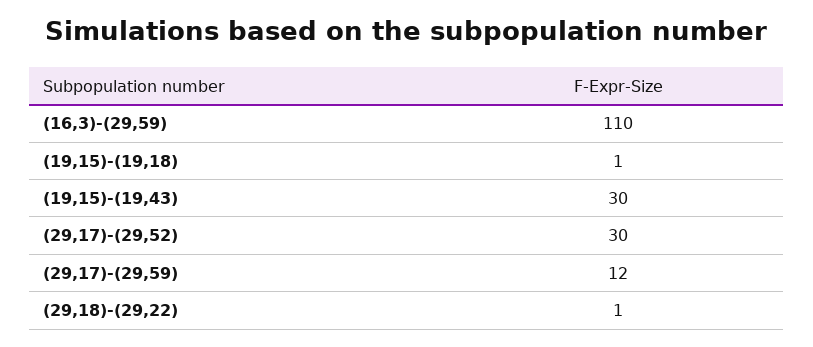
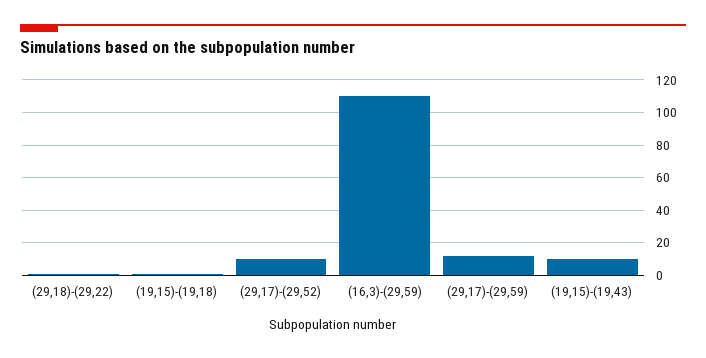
(19,15)-(19,43): 30 -> 10
(29,17)-(29,52): 30 -> 10

